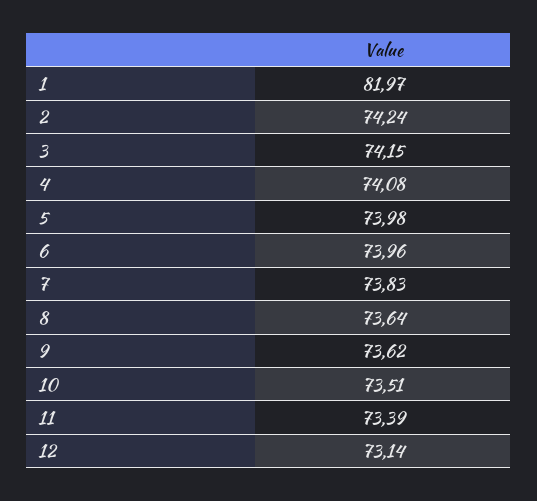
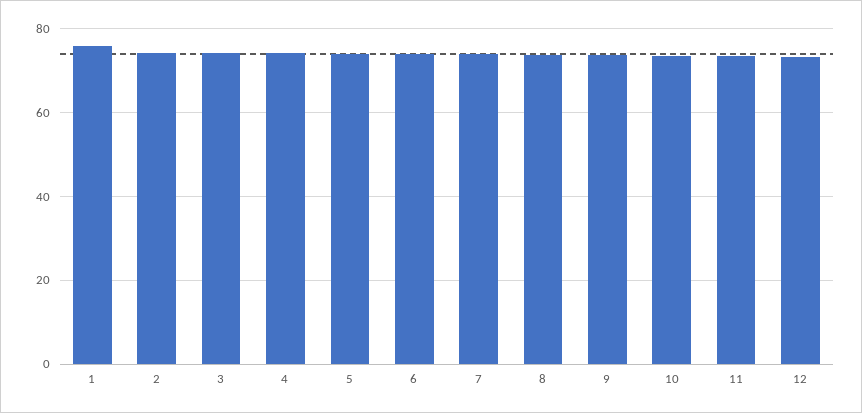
1: 81.97 -> 76

